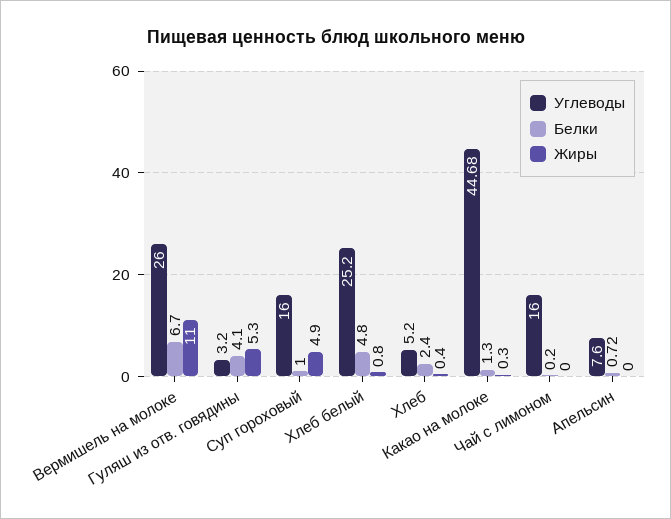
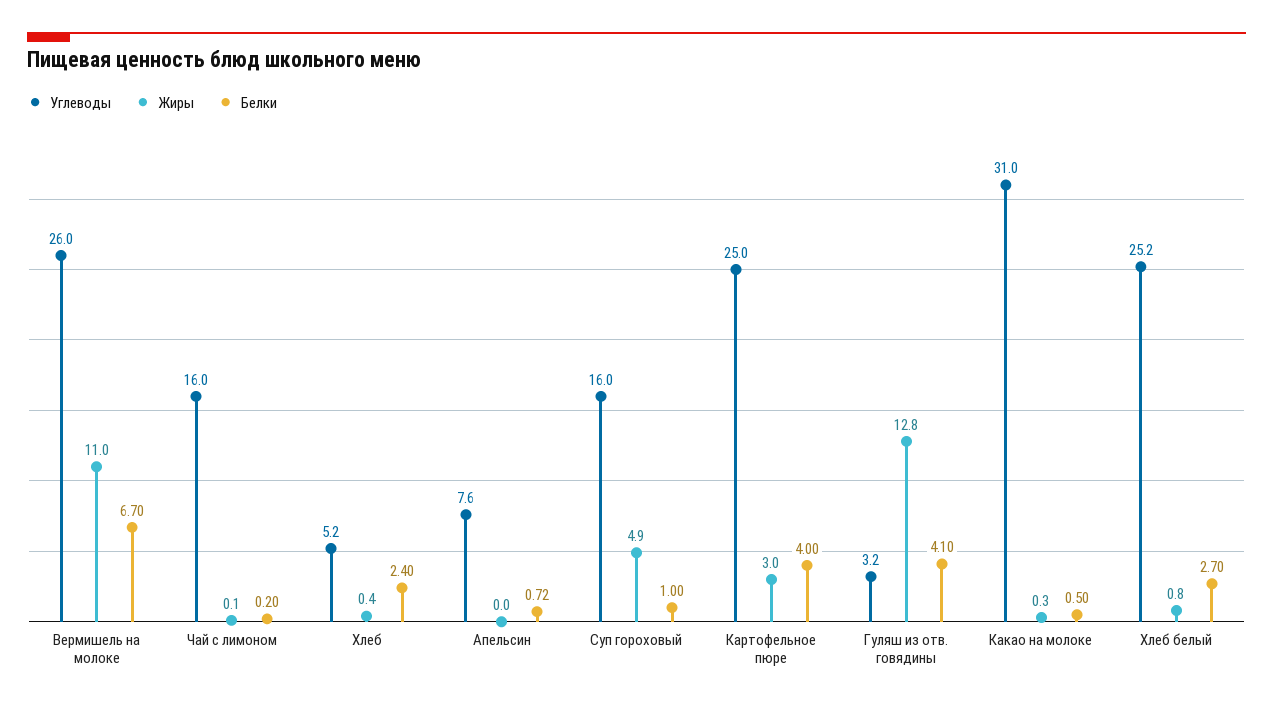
Жиры, Гуляш из отв. говядины: 5.3 -> 12.8
Белки, Хлеб белый: 4.8 -> 2.7
Углеводы, Какао на молоке: 44.68 -> 31
Белки, Какао на молоке: 1.3 -> 0.5
Жиры, Чай с лимоном: 0 -> 0.1
Углеводы, Картофельное пюре: none -> 25
Жиры, Картофельное пюре: none -> 3
Белки, Картофельное пюре: none -> 4

